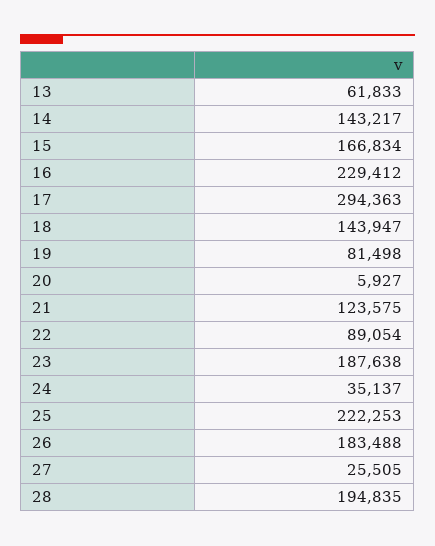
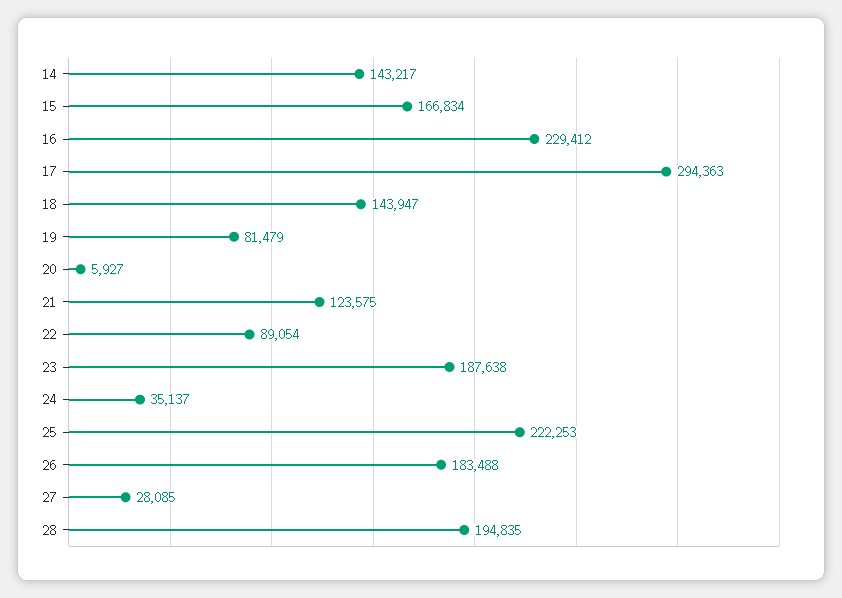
13: 61833 -> none
19: 81498 -> 81479
27: 25505 -> 28085

